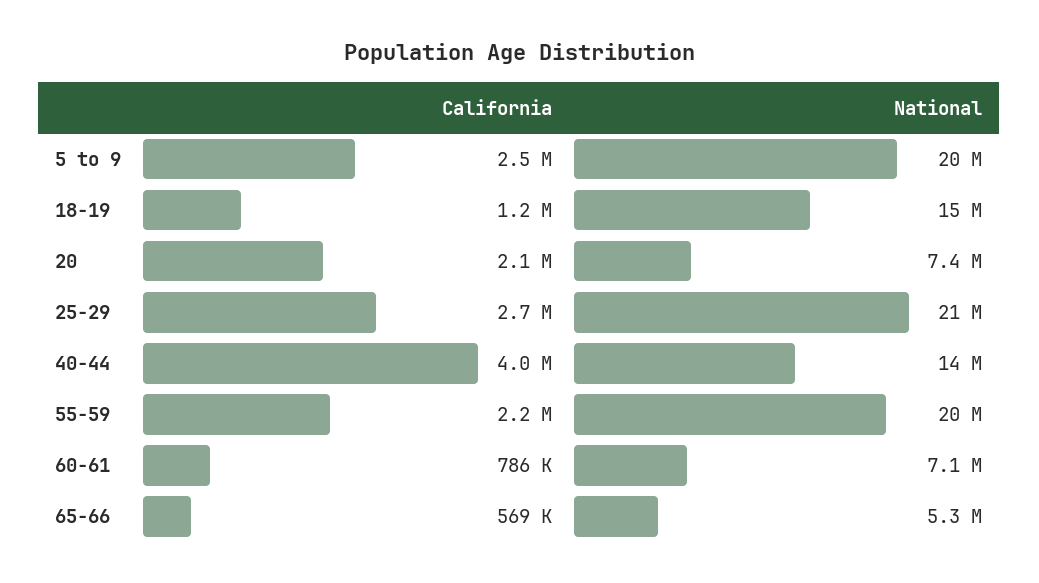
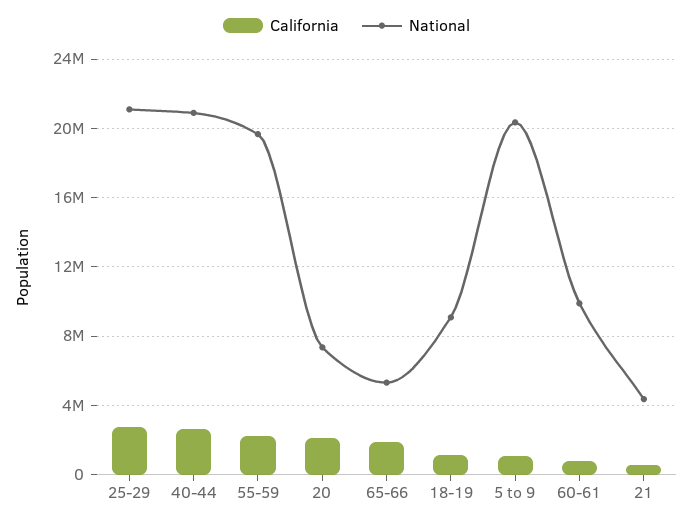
California, 5 to 9: 2500000 -> 1000000
National, 18-19: 15000000 -> 9000000
California, 40-44: 4000000 -> 2500000
National, 40-44: 14000000 -> 21000000
National, 60-61: 7100000 -> 10000000
California, 65-66: 569000 -> 2000000
California, 21: none -> 500000
National, 21: none -> 4500000

